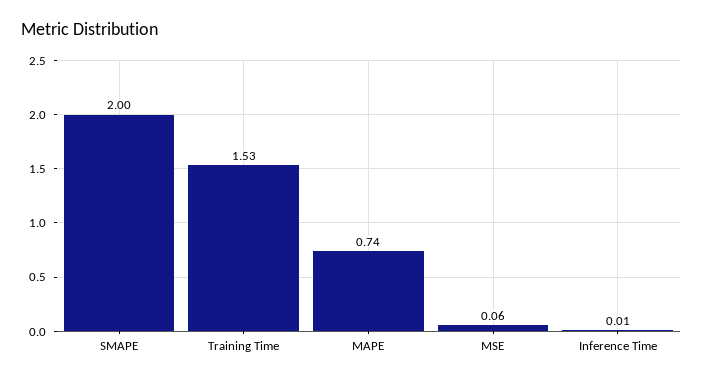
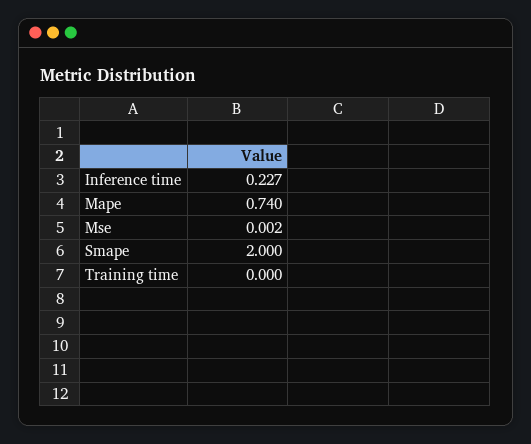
Training Time: 1.53 -> 0
MSE: 0.06 -> 0.002
Inference Time: 0.01 -> 0.227

